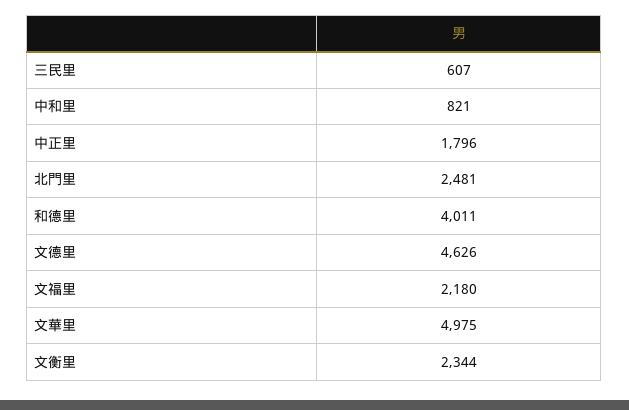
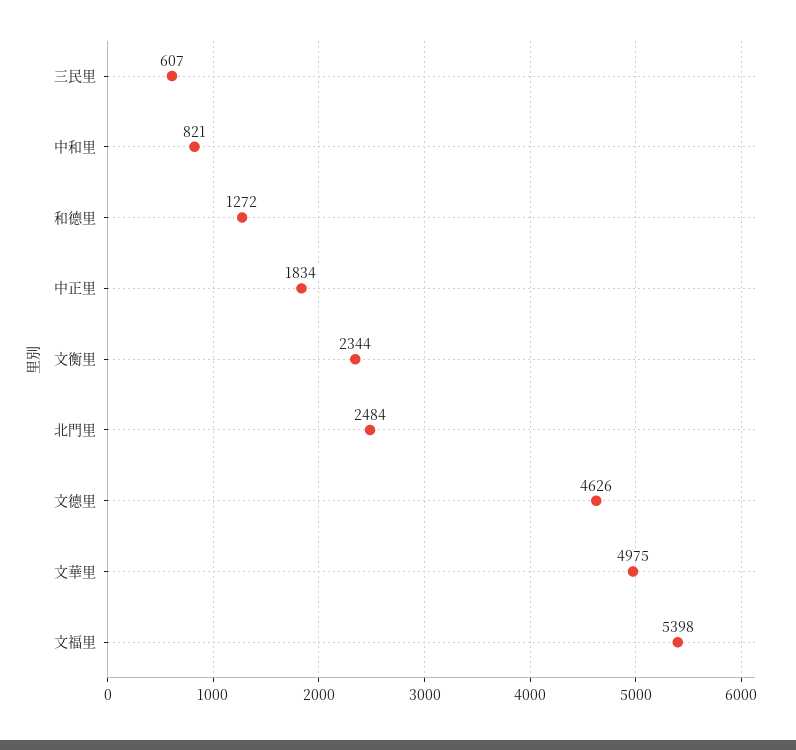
中正里: 1796 -> 1834
北門里: 2481 -> 2484
和德里: 4011 -> 1272
文福里: 2180 -> 5398

